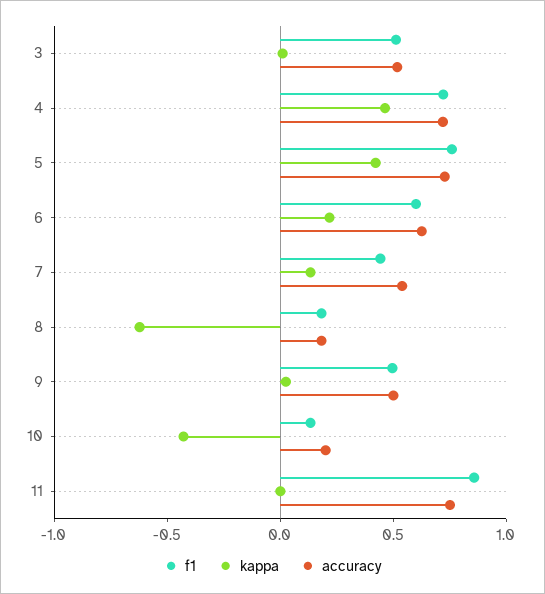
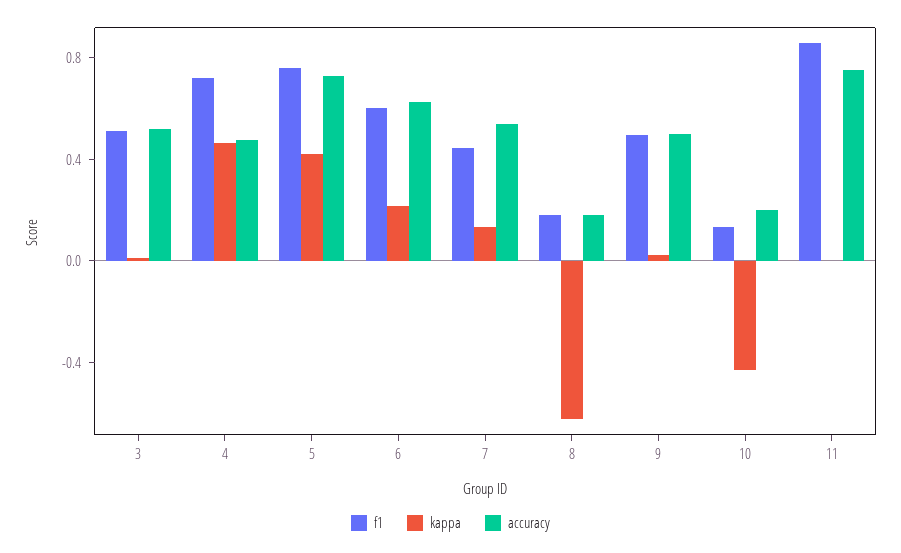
accuracy, 4: 0.7 -> 0.5

